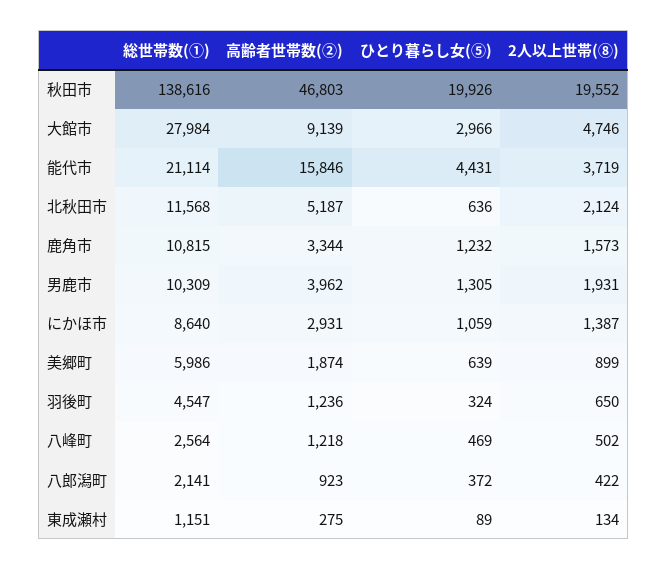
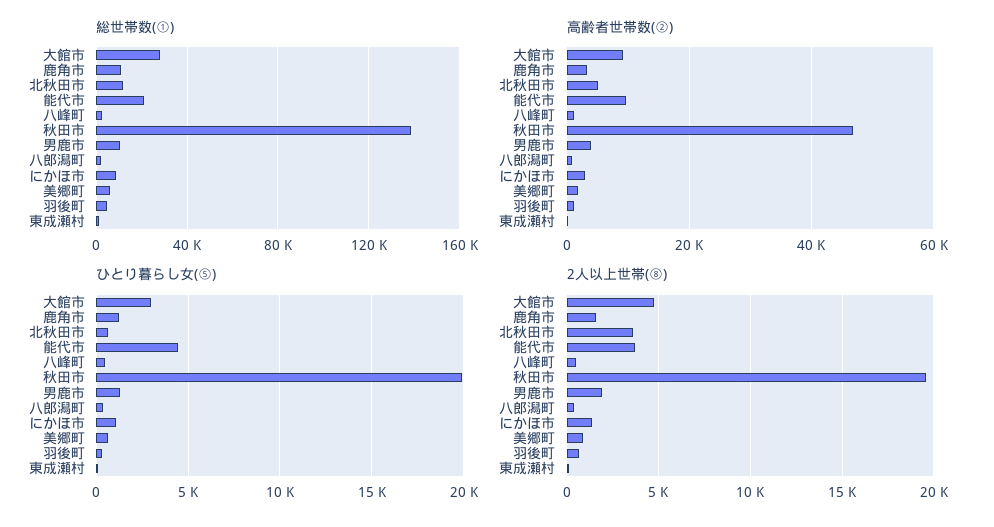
高齢者世帯数(②), 能代市: 15846 -> 10000
2人以上世帯(⑧), 北秋田市: 2124 -> 3500

